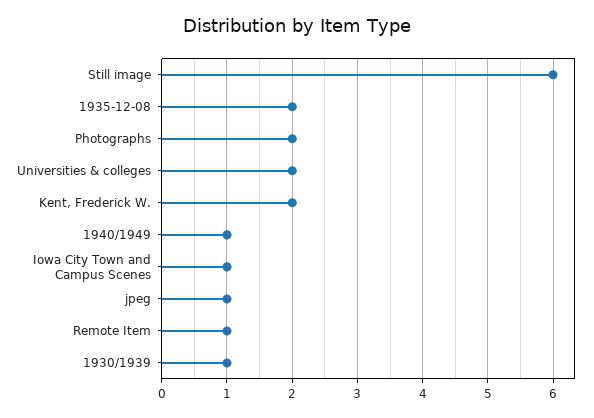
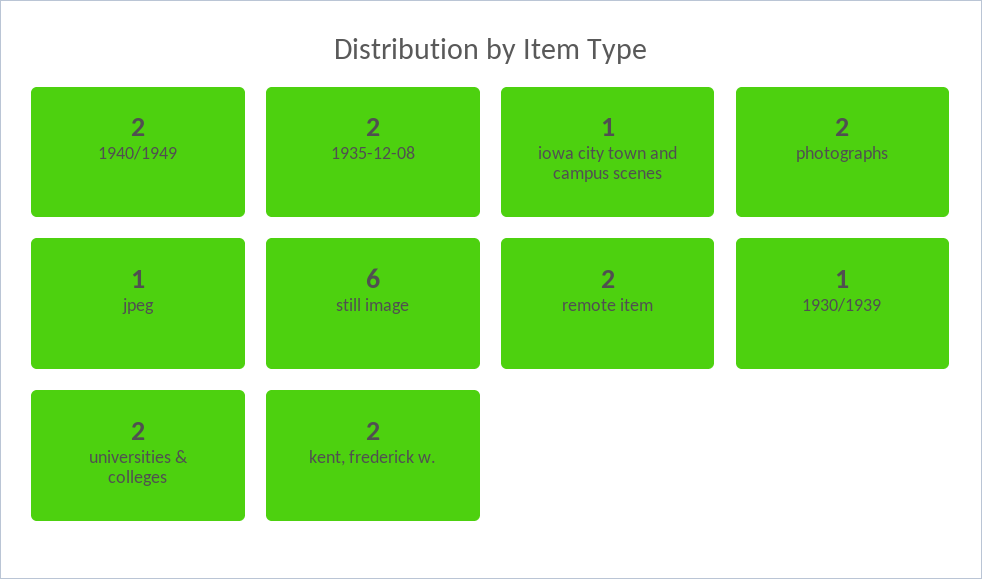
1940/1949: 1 -> 2
Remote Item: 1 -> 2

